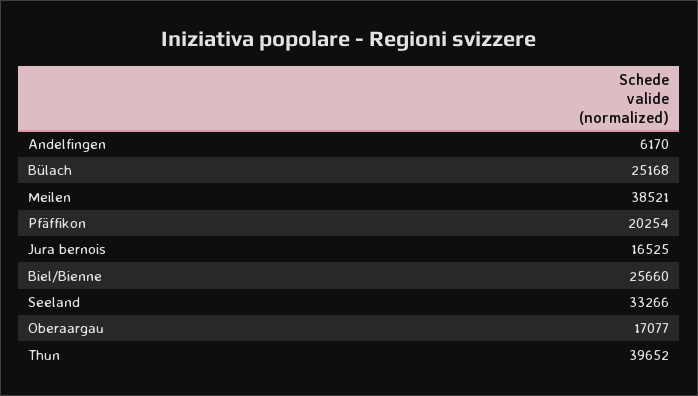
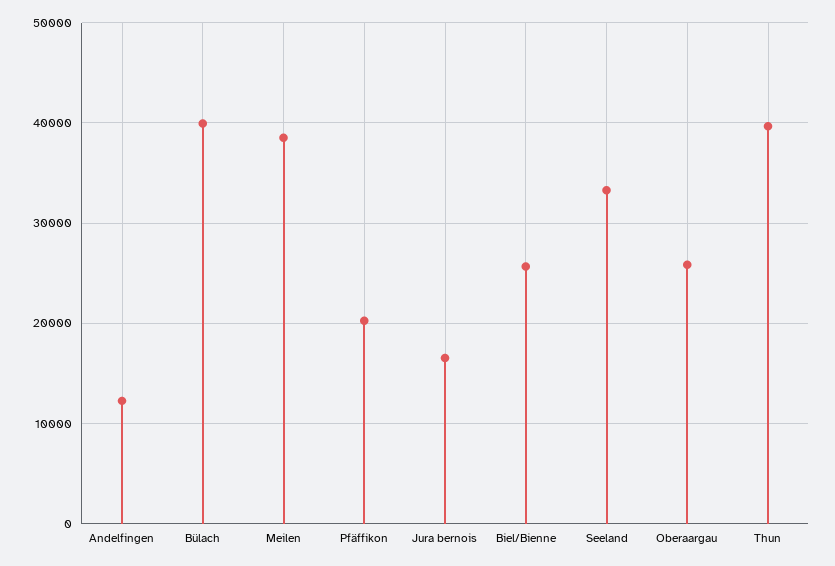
Andelfingen: 6170 -> 12000
Bülach: 25168 -> 40000
Oberaargau: 17077 -> 26000

